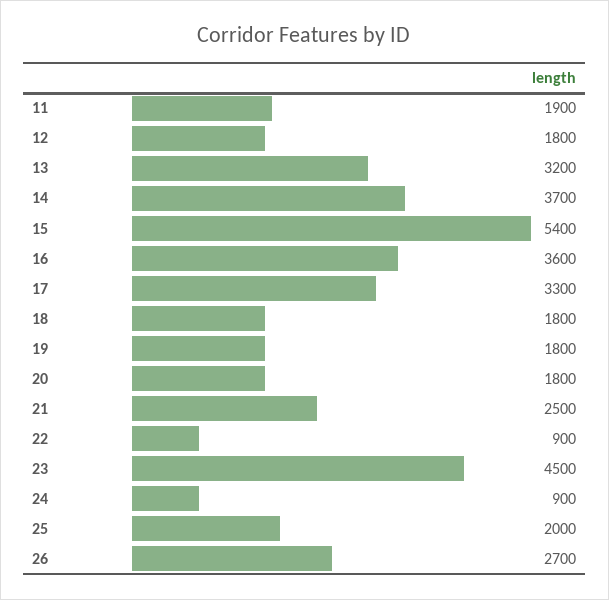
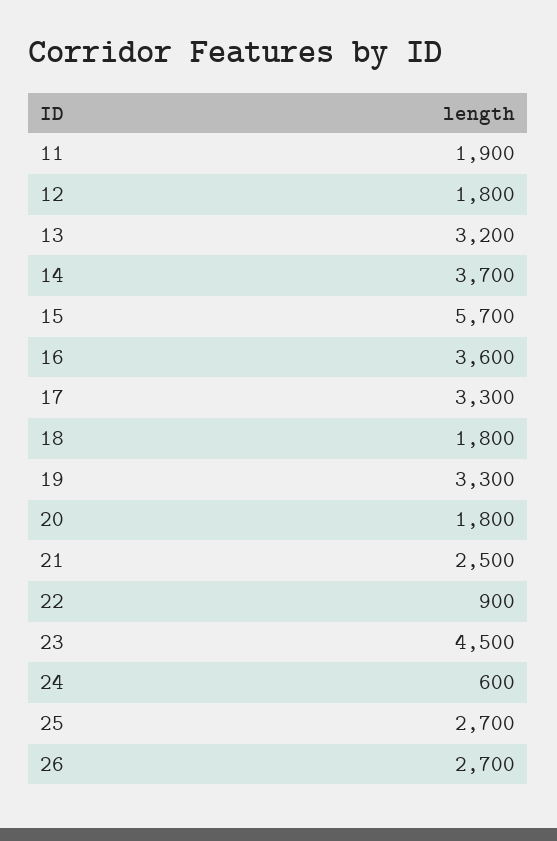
15: 5400 -> 5700
19: 1800 -> 3300
24: 900 -> 600
25: 2000 -> 2700

